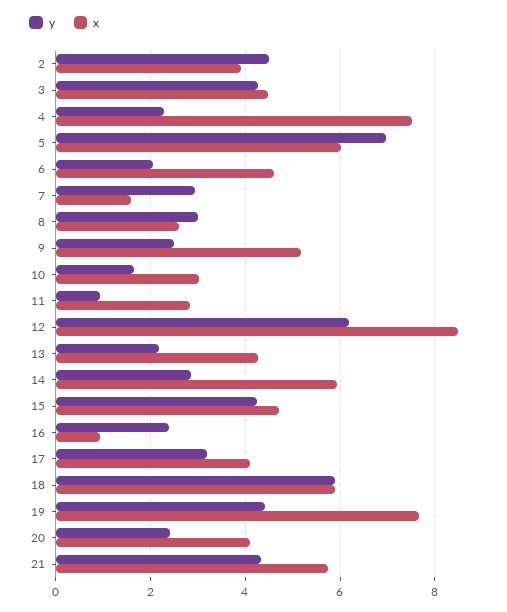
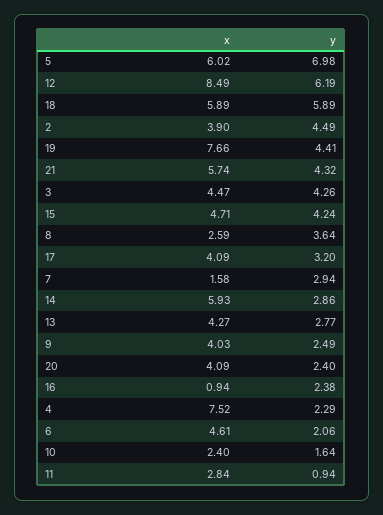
y, 8: 3 -> 3.64
x, 9: 5.2 -> 4.03
x, 10: 3 -> 2.4
y, 13: 2.2 -> 2.77

